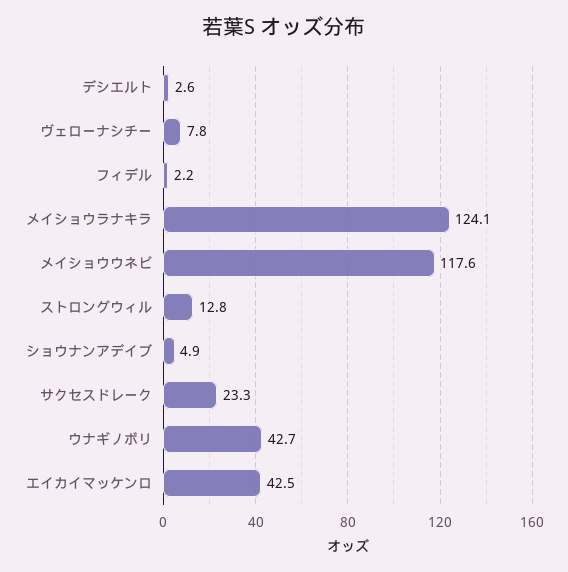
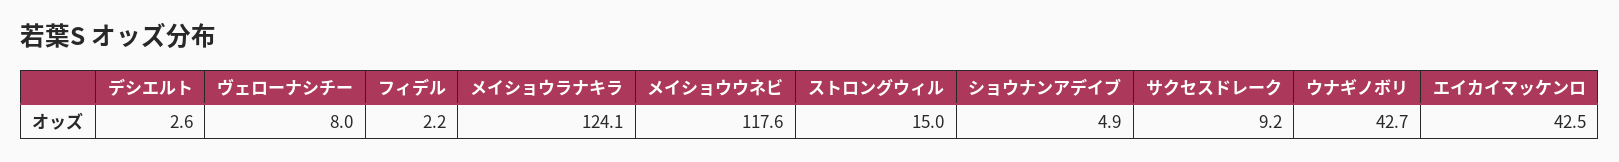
ヴェローナシチー: 7.8 -> 8
ストロングウィル: 12.8 -> 15
サクセスドレーク: 23.3 -> 9.2

